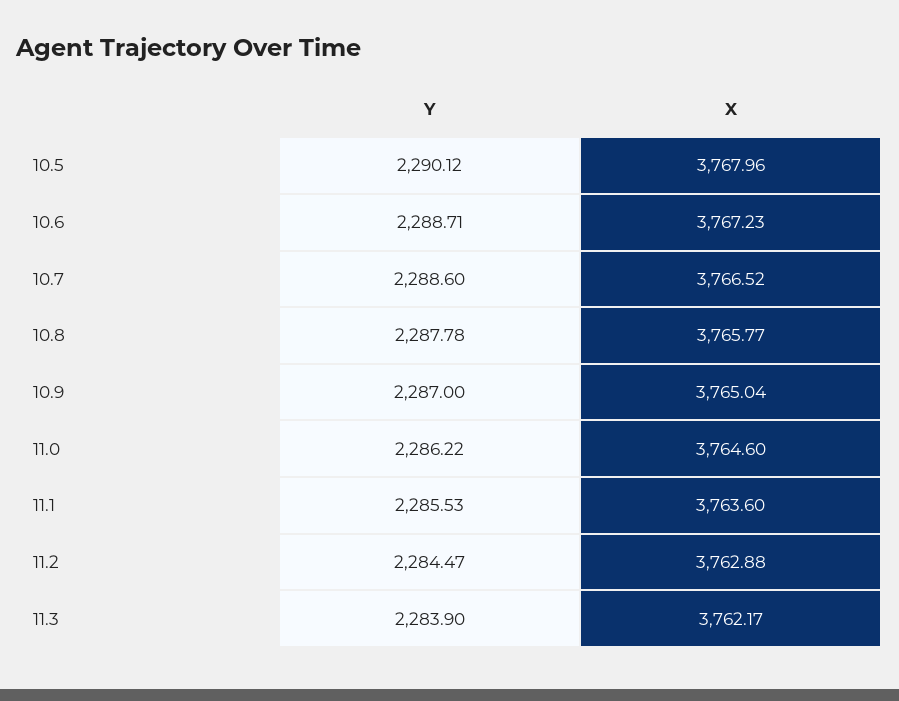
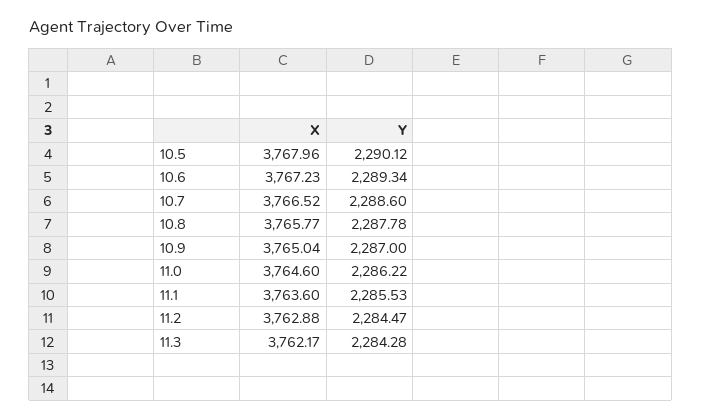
Y, 10.6: 2288.71 -> 2289.34
Y, 11.3: 2283.9 -> 2284.28

